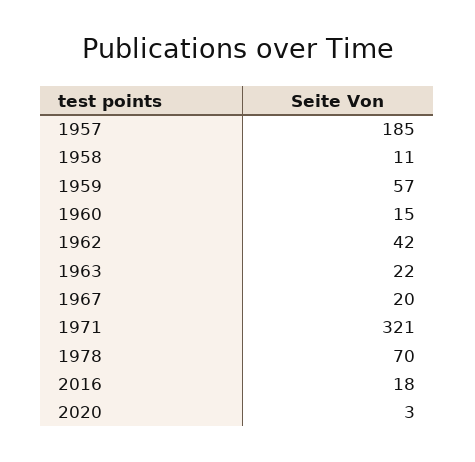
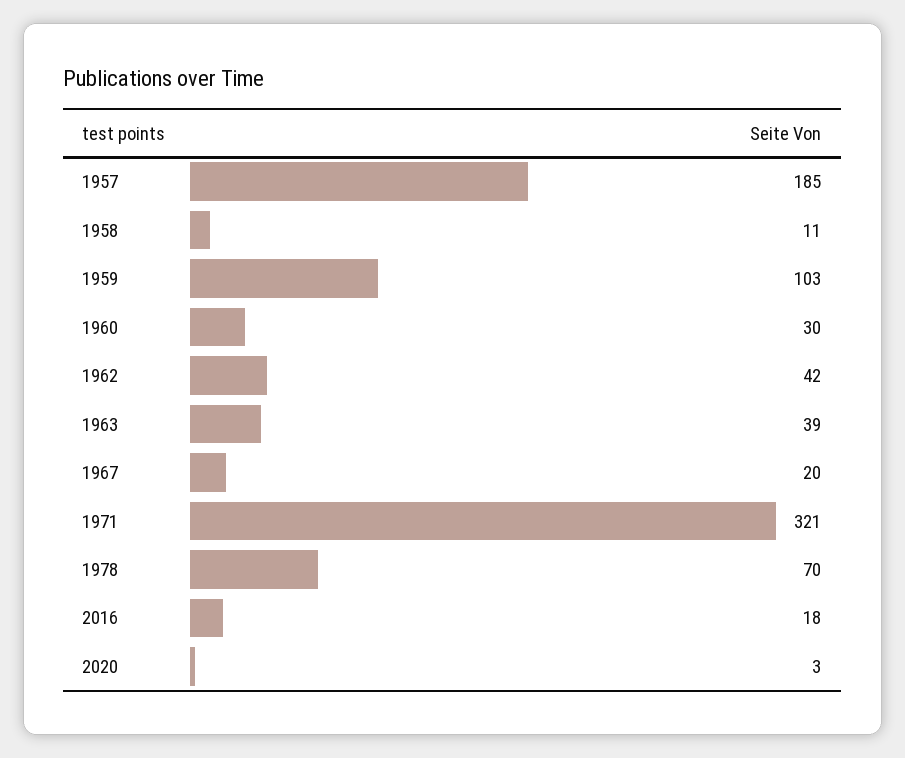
1959: 57 -> 103
1960: 15 -> 30
1963: 22 -> 39

